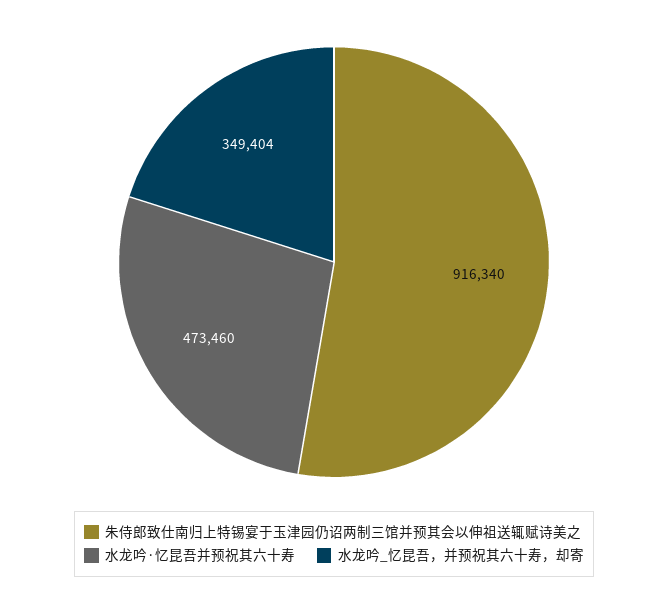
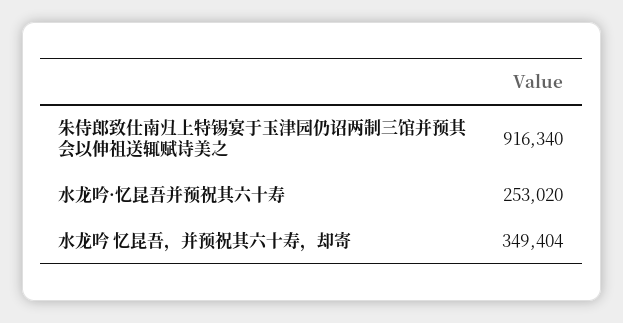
水龙吟·忆昆吾并预祝其六十寿: 473460 -> 253020

